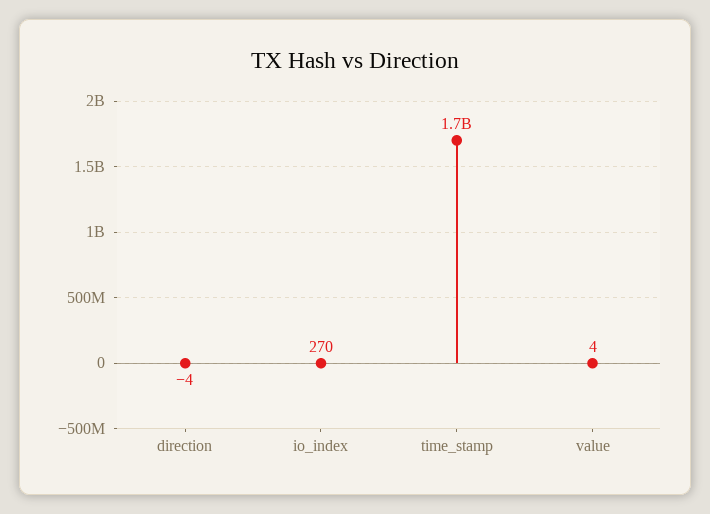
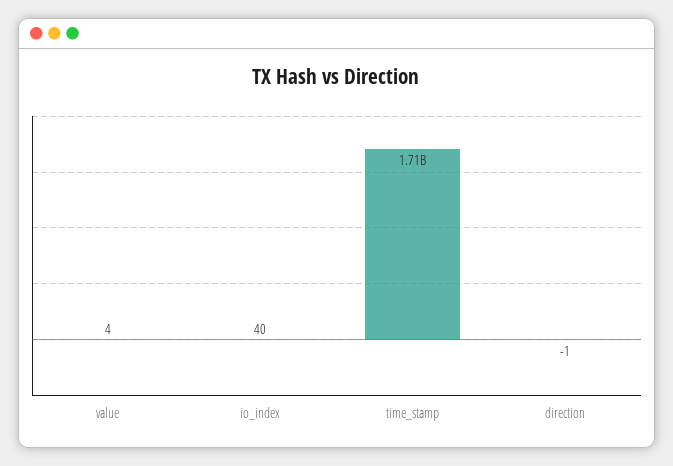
direction: -4 -> -1
io_index: 270 -> 40

